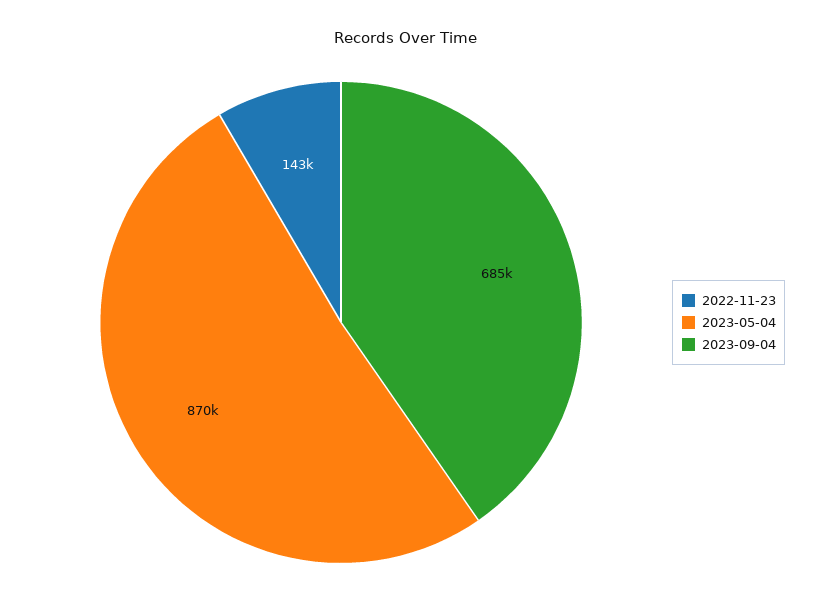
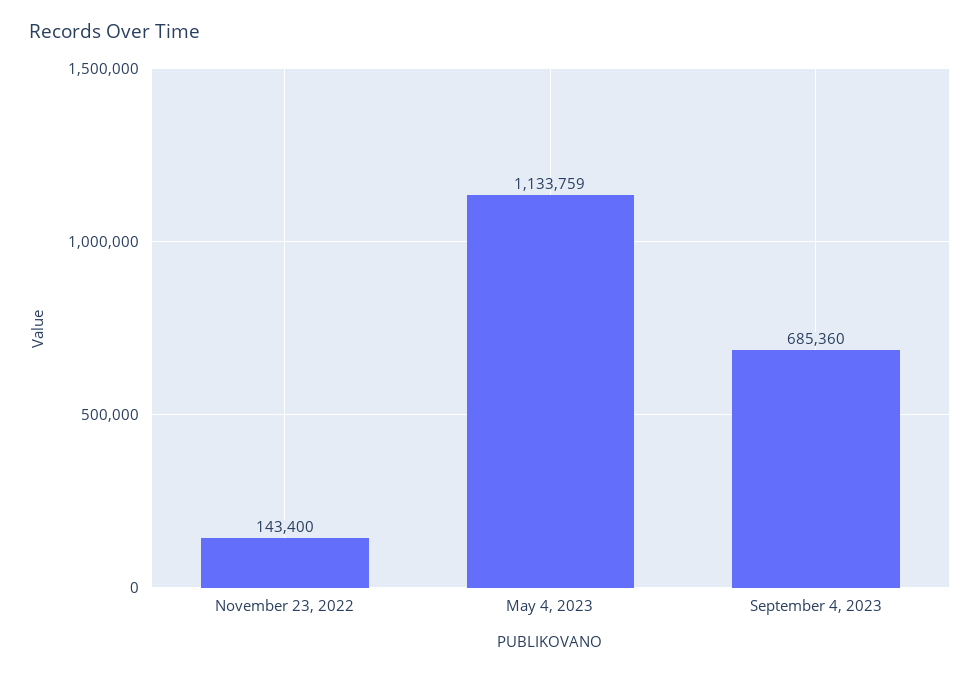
2023-05-04: 870000 -> 1133759

